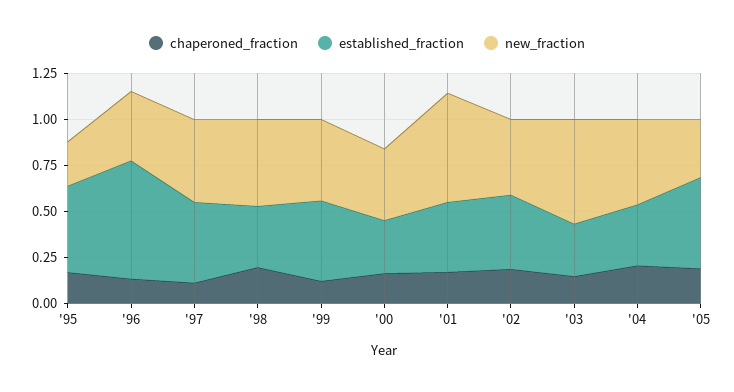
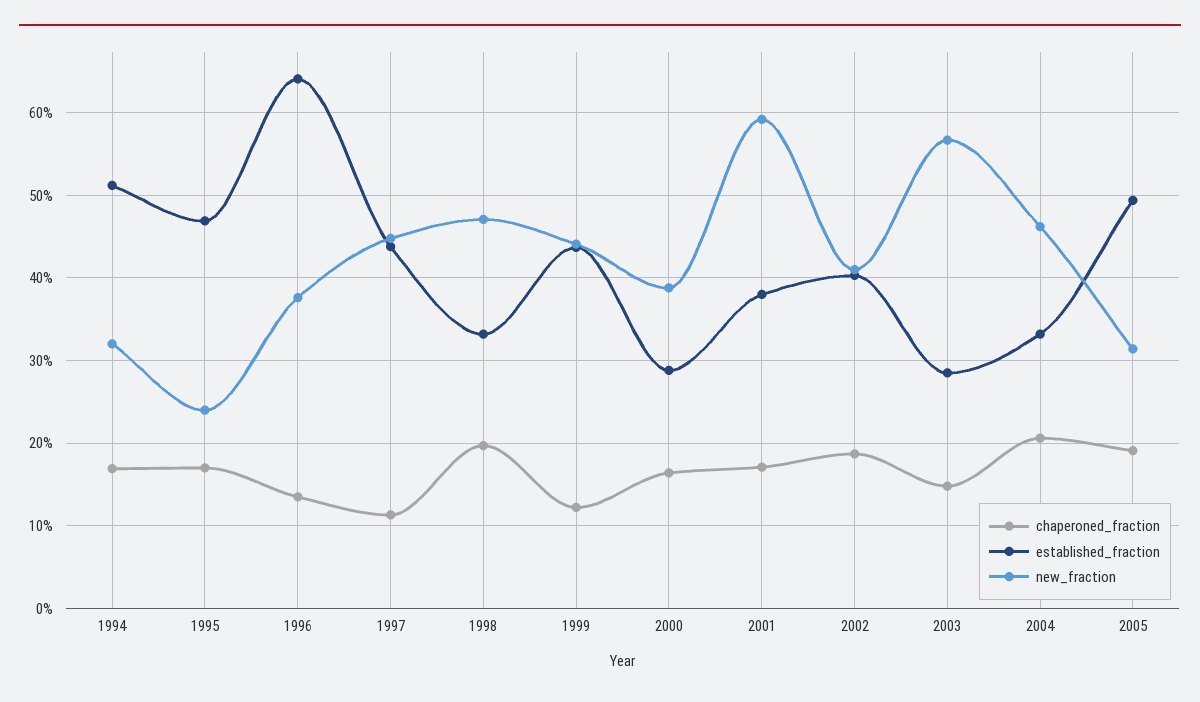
chaperoned_fraction, 1994: none -> 0.17
established_fraction, 1994: none -> 0.51
new_fraction, 1994: none -> 0.32

